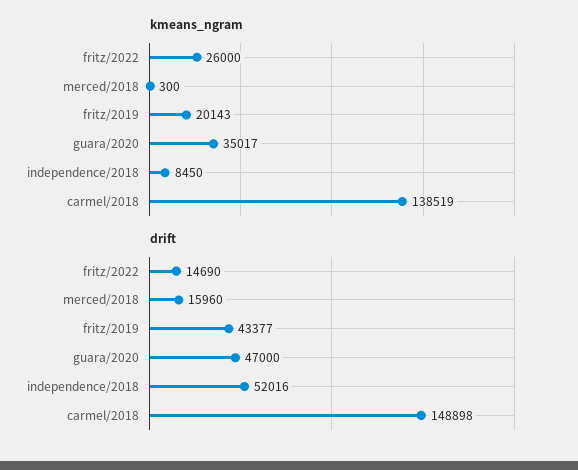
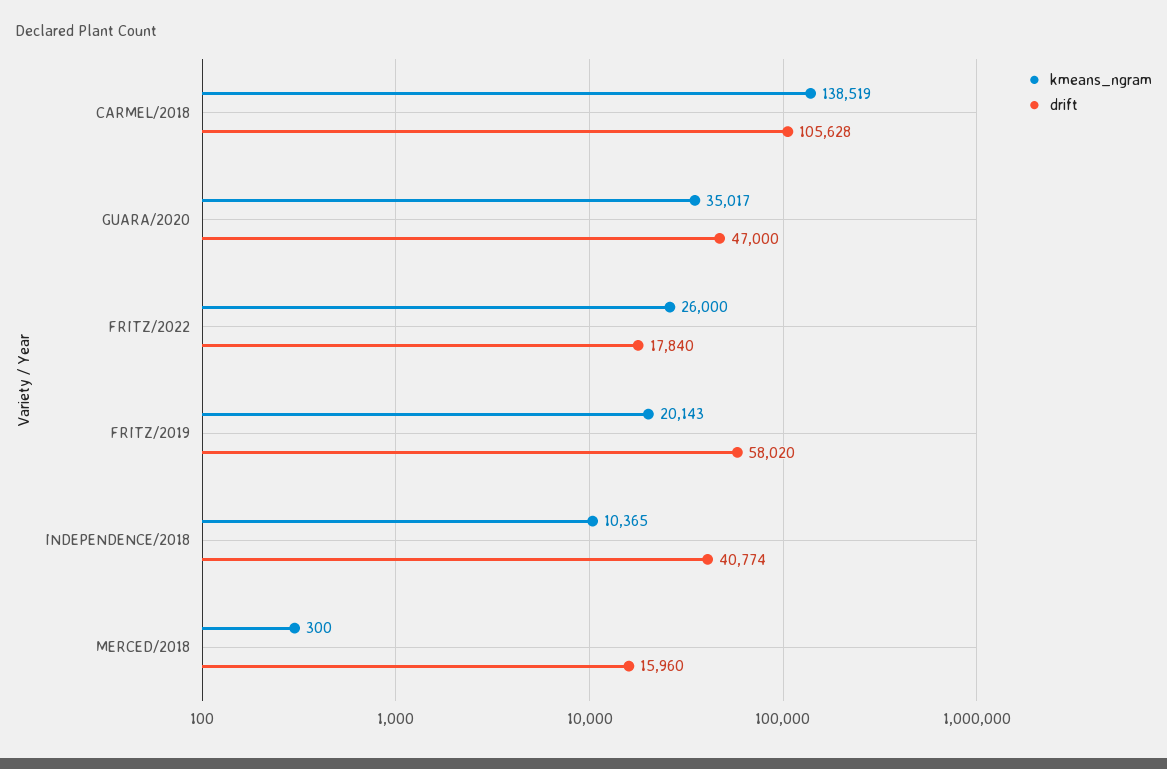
kmeans_ngram, independence/2018: 8450 -> 10365
drift, fritz/2022: 14690 -> 17840
drift, fritz/2019: 43377 -> 58020
drift, independence/2018: 52016 -> 40774
drift, carmel/2018: 148898 -> 105628

